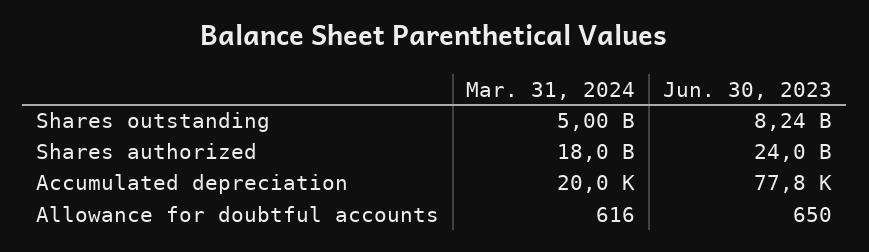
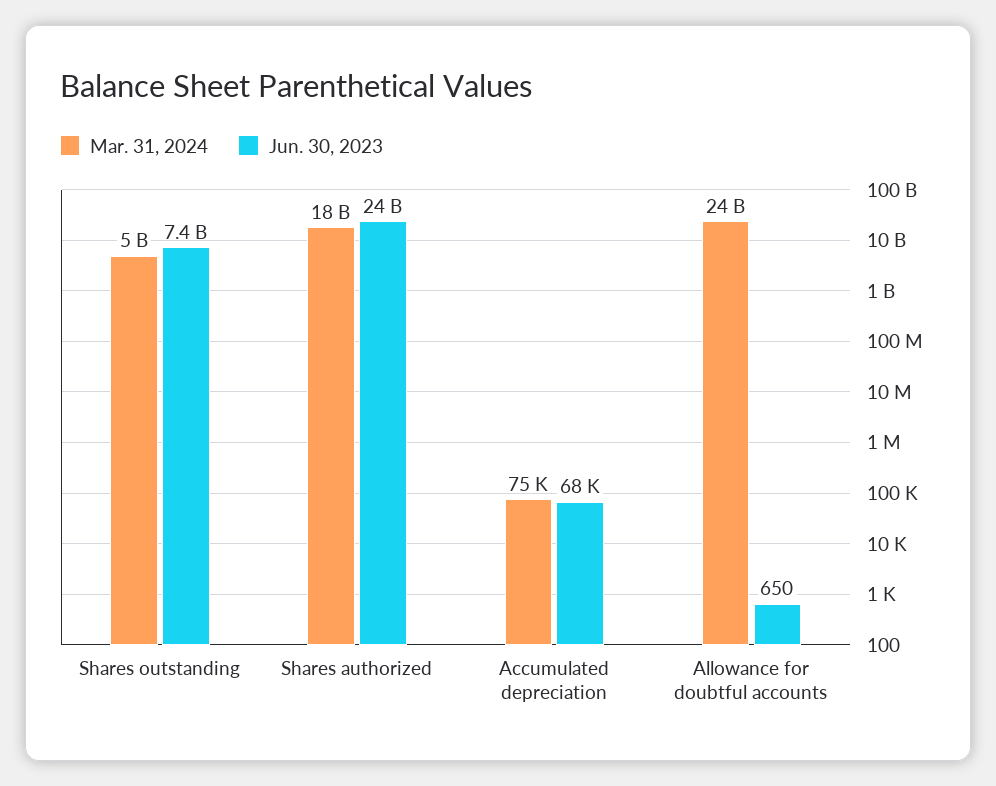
Jun. 30, 2023, Shares outstanding: 8240000000 -> 7400000000
Mar. 31, 2024, Accumulated depreciation: 20000 -> 75000
Jun. 30, 2023, Accumulated depreciation: 77800 -> 68000
Mar. 31, 2024, Allowance for doubtful accounts: 616 -> 24000000000

